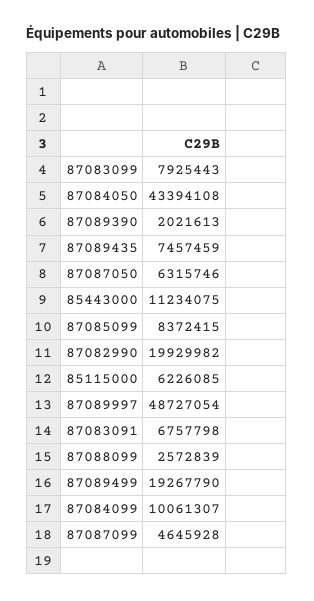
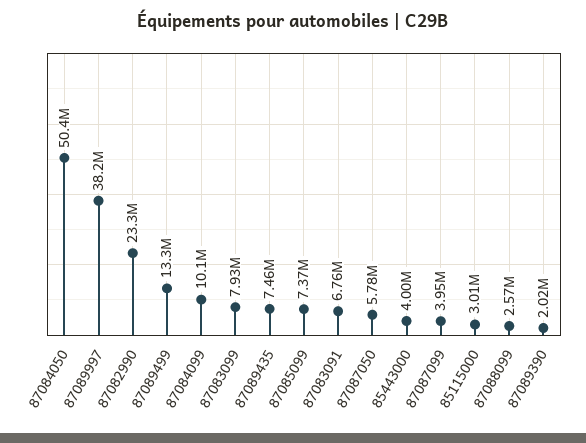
87084050: 43394108 -> 50400000
87087050: 6315746 -> 5780000
85443000: 11234075 -> 4000000
87085099: 8372415 -> 7370000
87082990: 19929982 -> 23300000
85115000: 6226085 -> 3010000
87089997: 48727054 -> 38200000
87089499: 19267790 -> 13300000
87087099: 4645928 -> 3950000

